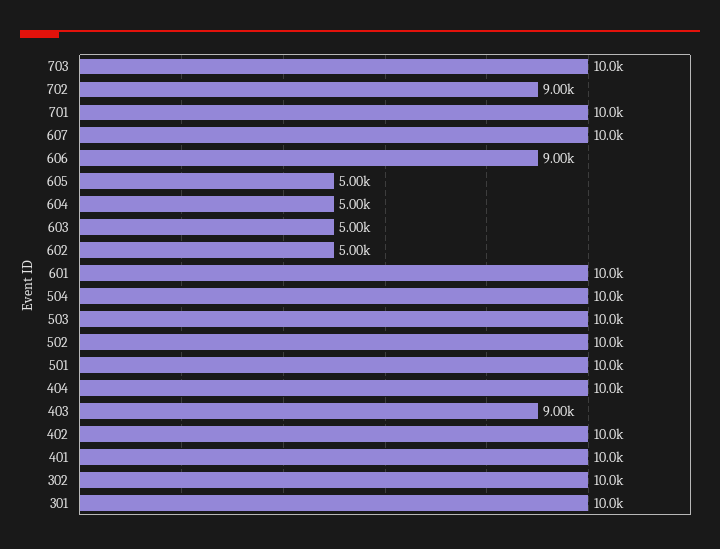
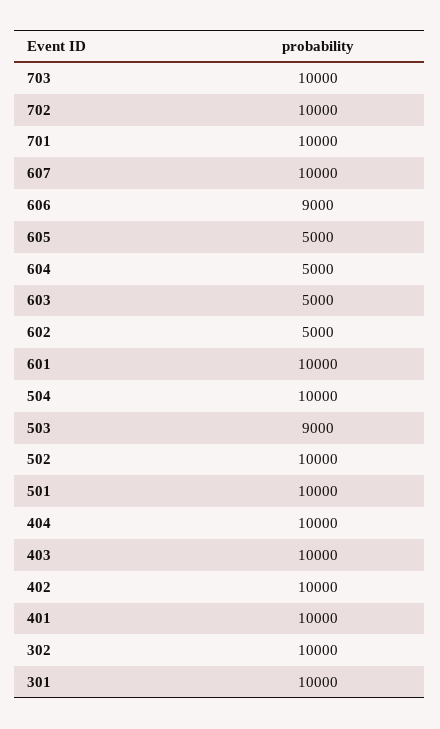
702: 9000 -> 10000
503: 10000 -> 9000
403: 9000 -> 10000

